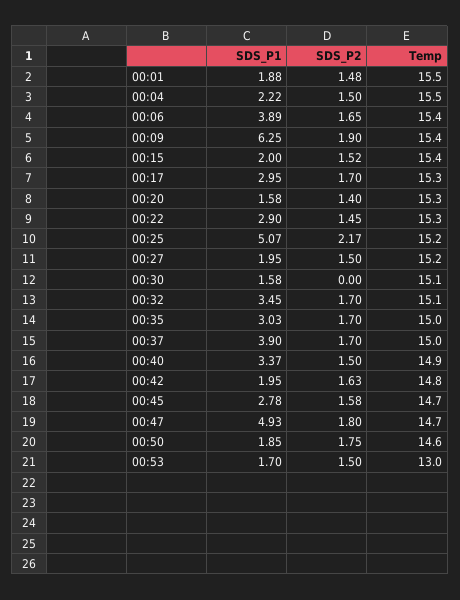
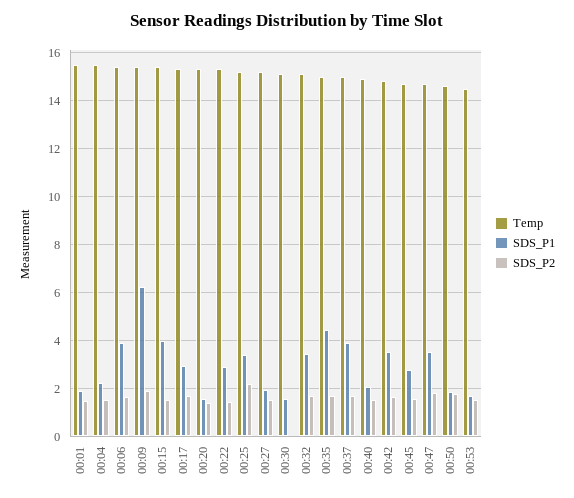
SDS_P1, 00:15: 2 -> 4
SDS_P1, 00:25: 5.07 -> 3.5
SDS_P1, 00:35: 3.03 -> 4.5
SDS_P1, 00:40: 3.37 -> 2
SDS_P1, 00:42: 1.95 -> 3.5
SDS_P1, 00:47: 4.93 -> 3.5
Temp, 00:53: 13 -> 14.5

